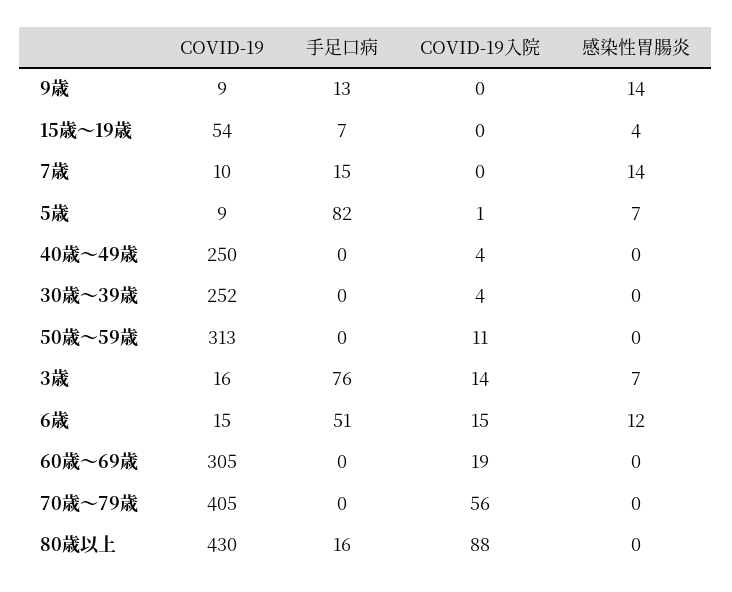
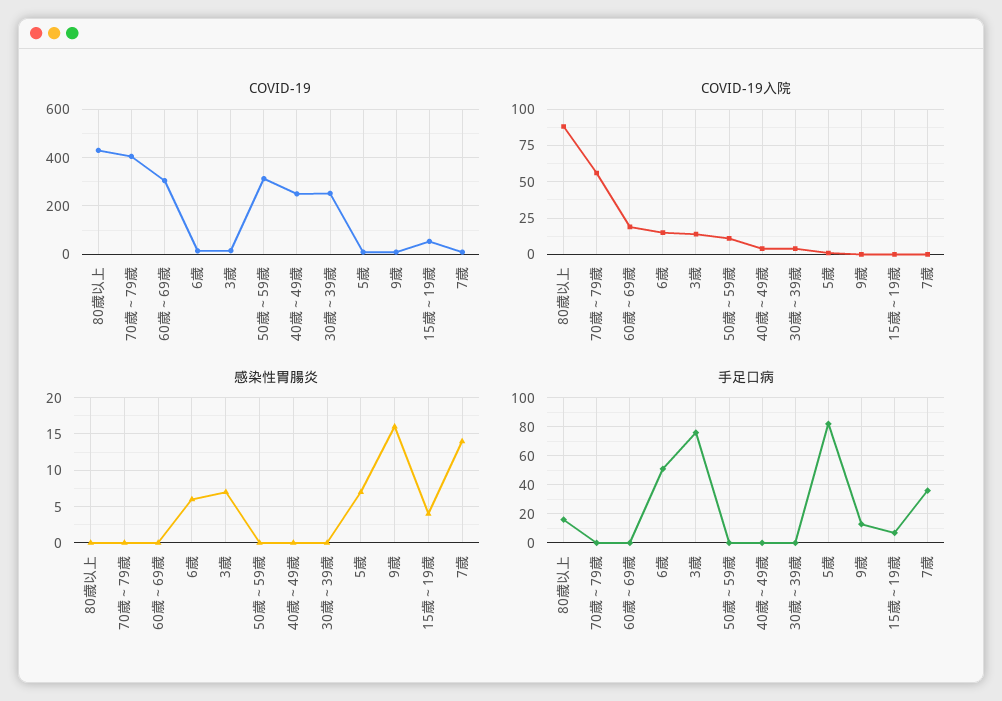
感染性胃腸炎, 9歳: 14 -> 16
手足口病, 7歳: 15 -> 35
感染性胃腸炎, 6歳: 12 -> 6

